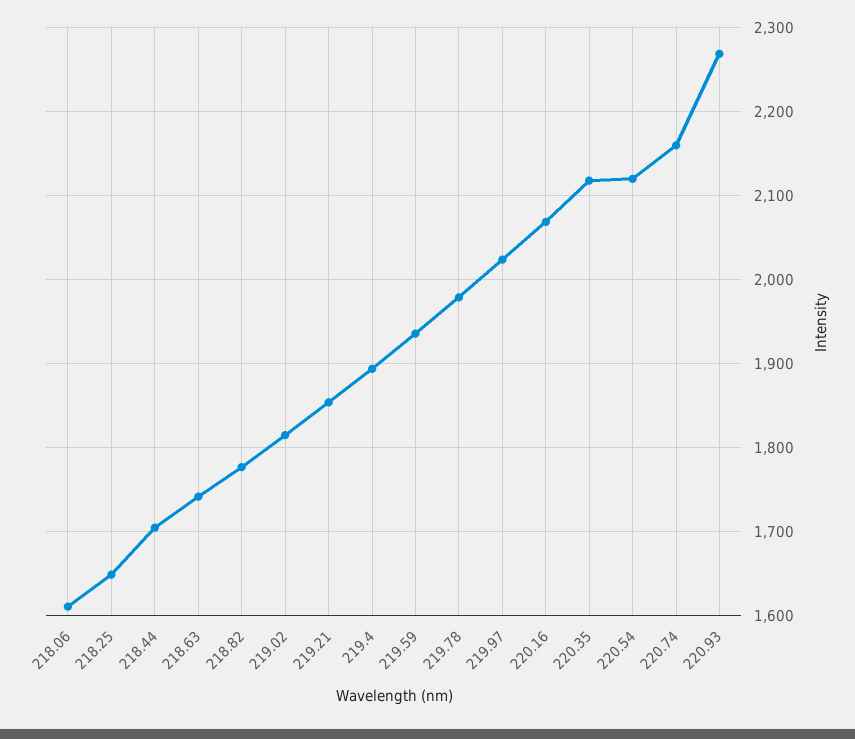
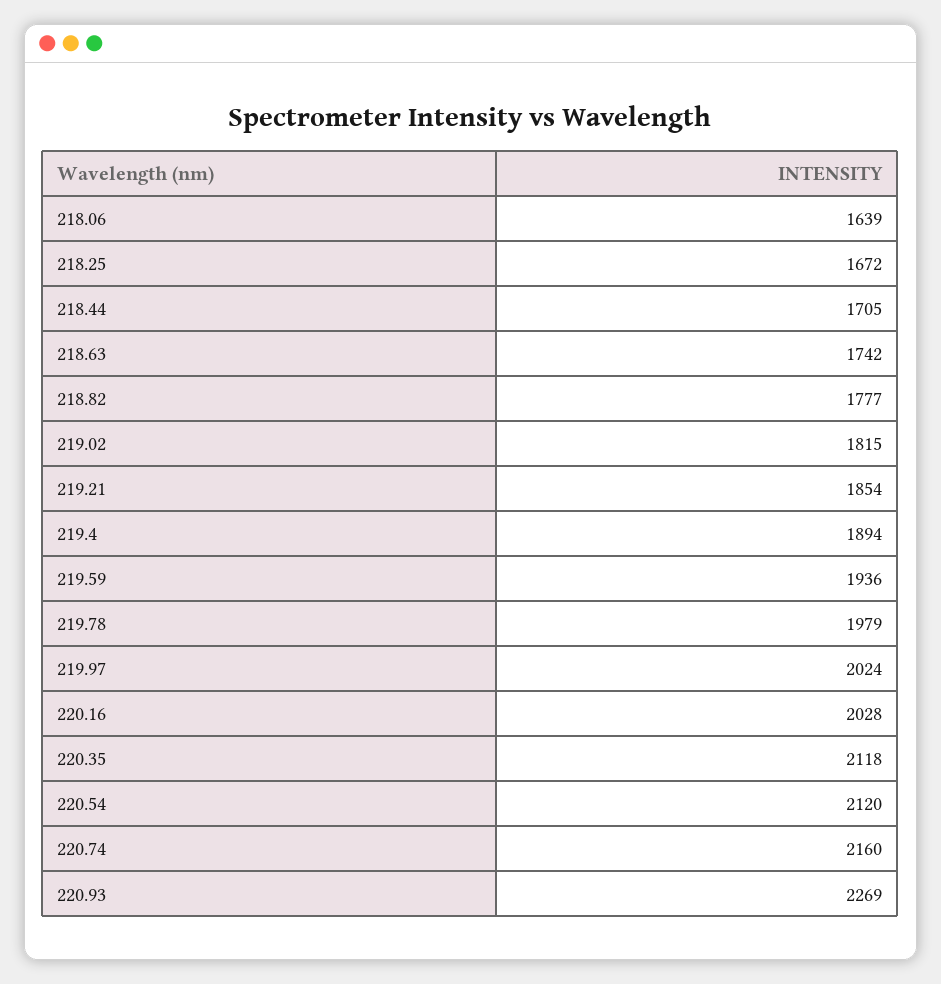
218.06: 1610 -> 1639
218.25: 1650 -> 1672
220.16: 2070 -> 2028

